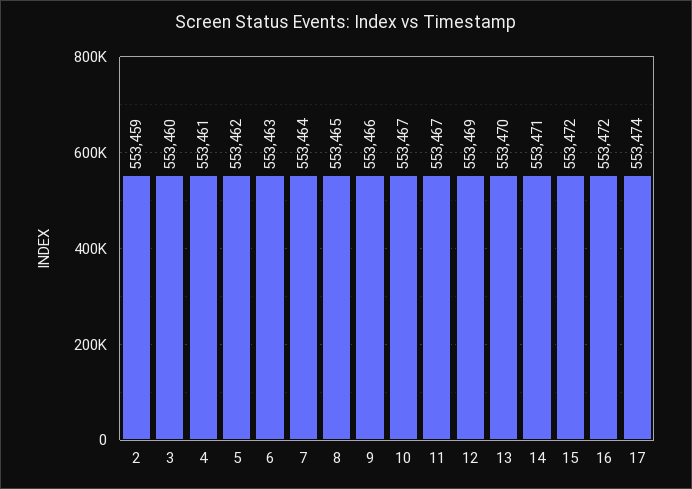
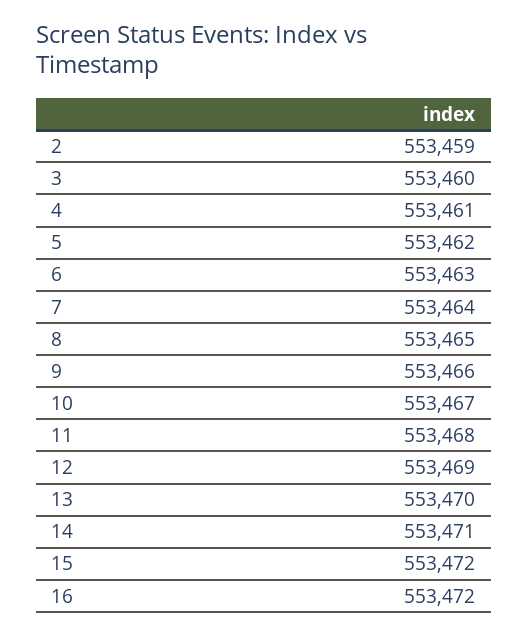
11: 553467 -> 553468
17: 553474 -> none

